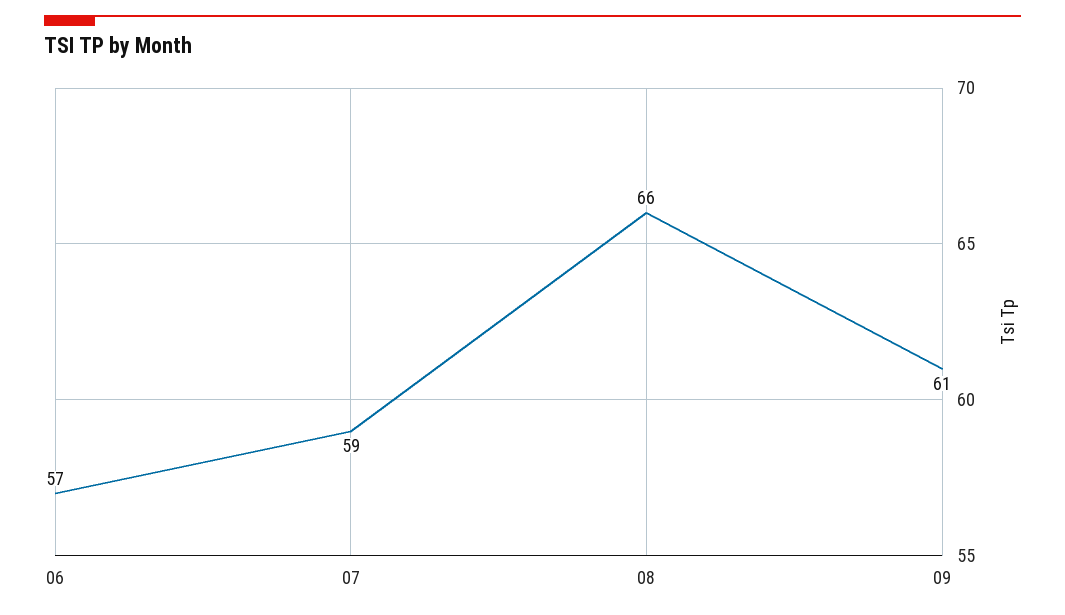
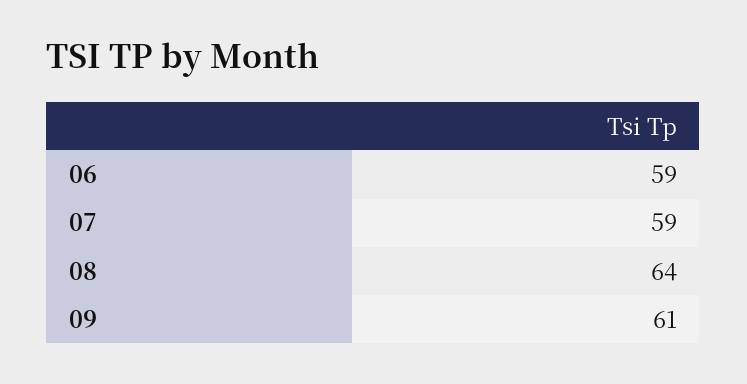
06: 57 -> 59
08: 66 -> 64

